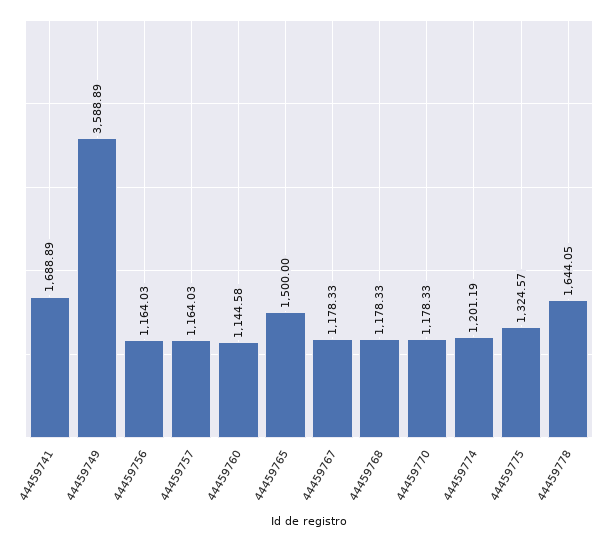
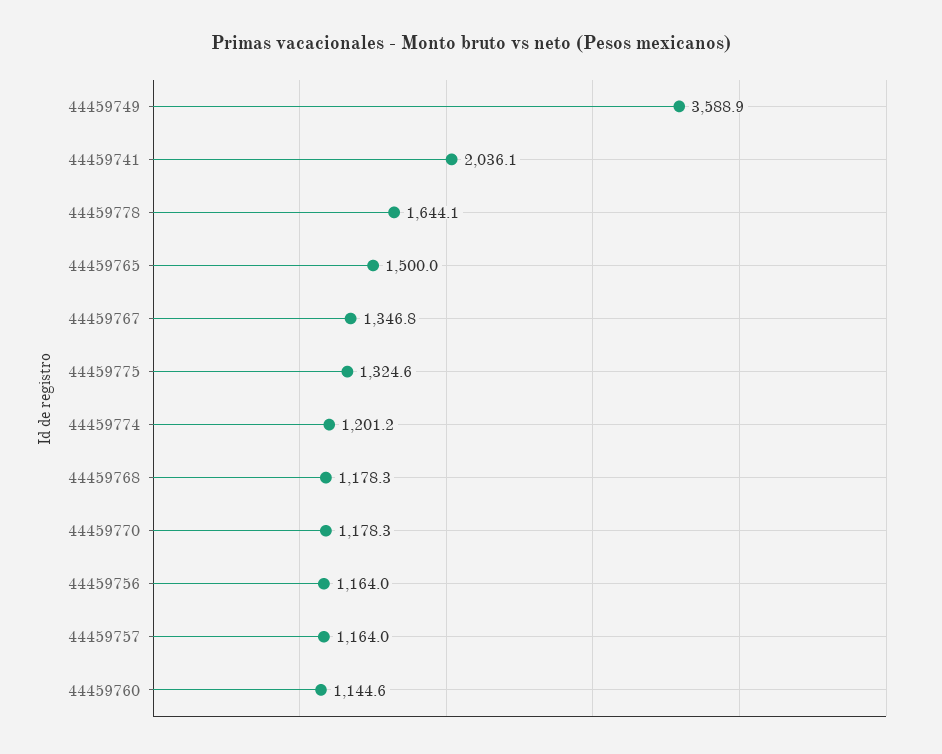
44459741: 1688.89 -> 2036.1
44459767: 1178.33 -> 1346.8

